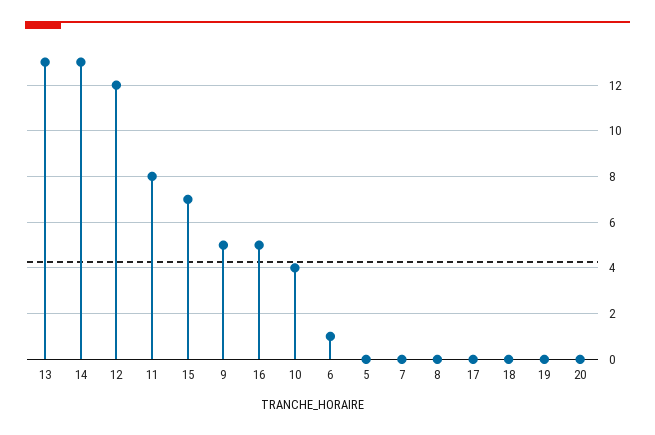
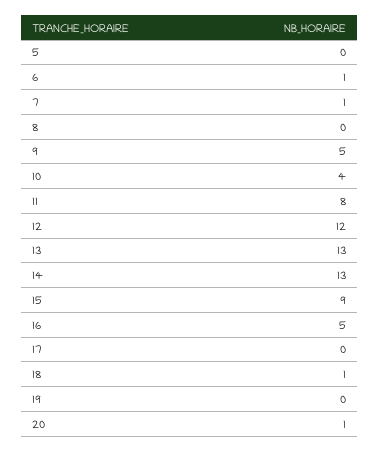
15: 7 -> 9
7: 0 -> 1
18: 0 -> 1
20: 0 -> 1

